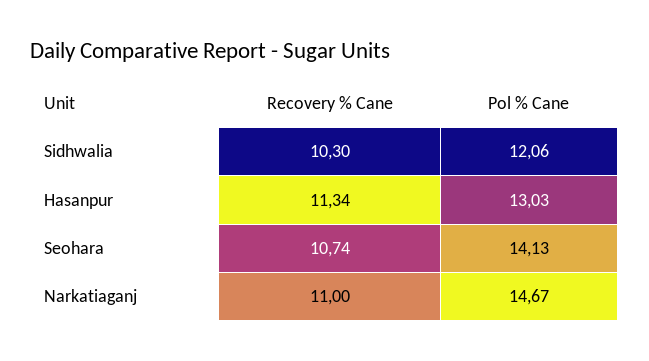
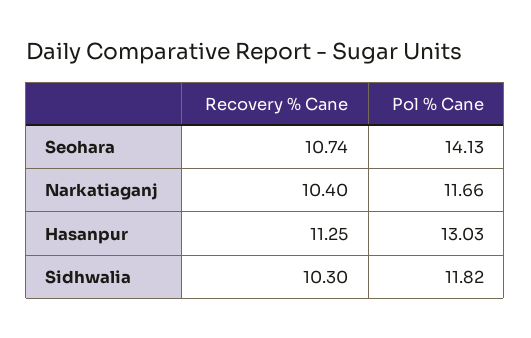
Pol % Cane, Sidhwalia: 12.06 -> 11.82
Recovery % Cane, Hasanpur: 11.34 -> 11.25
Recovery % Cane, Narkatiaganj: 11 -> 10.4
Pol % Cane, Narkatiaganj: 14.67 -> 11.66

